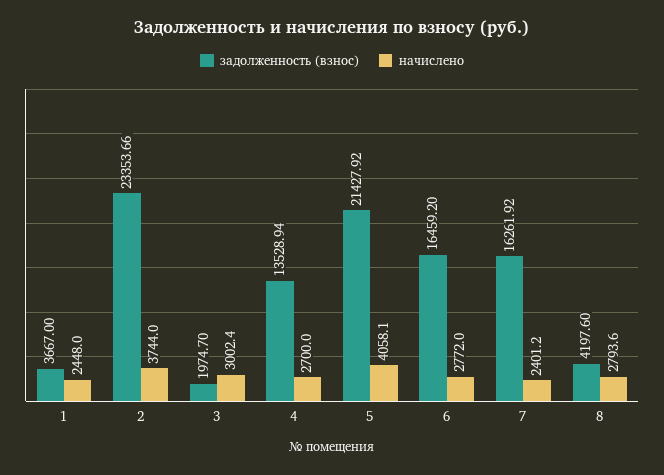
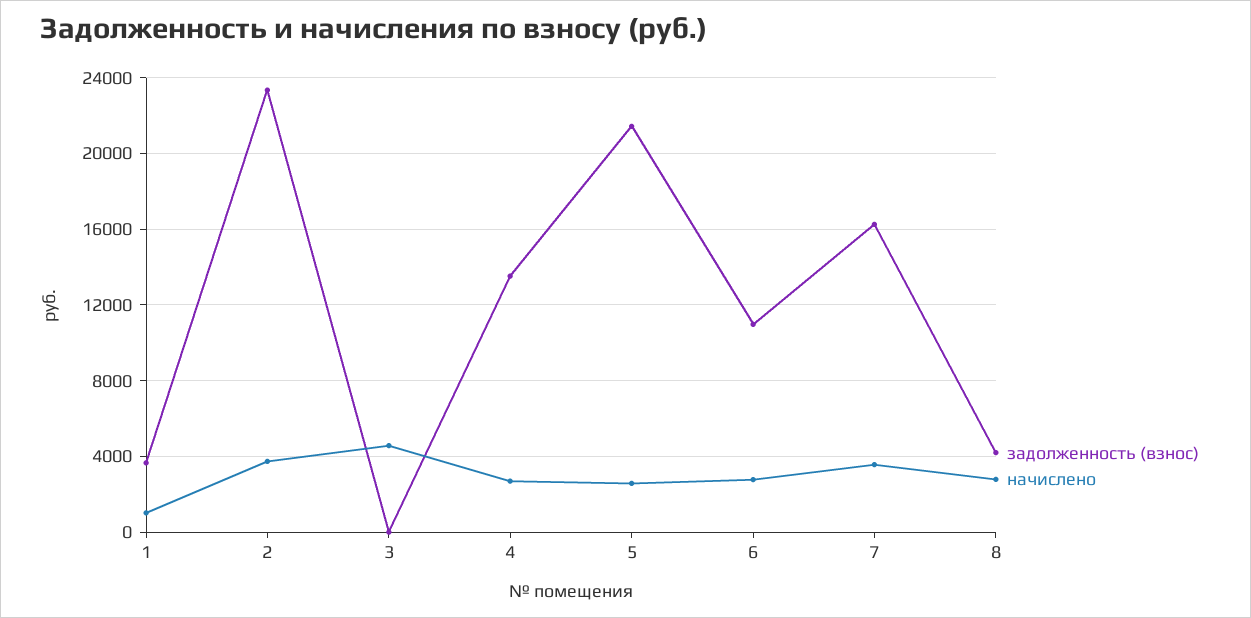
начислено, 1: 2448 -> 1000
задолженность (взнос), 3: 1974.7 -> 0
начислено, 3: 3002.4 -> 4500
начислено, 5: 4058.1 -> 2500
задолженность (взнос), 6: 16459.2 -> 11000
начислено, 7: 2401.2 -> 3500

